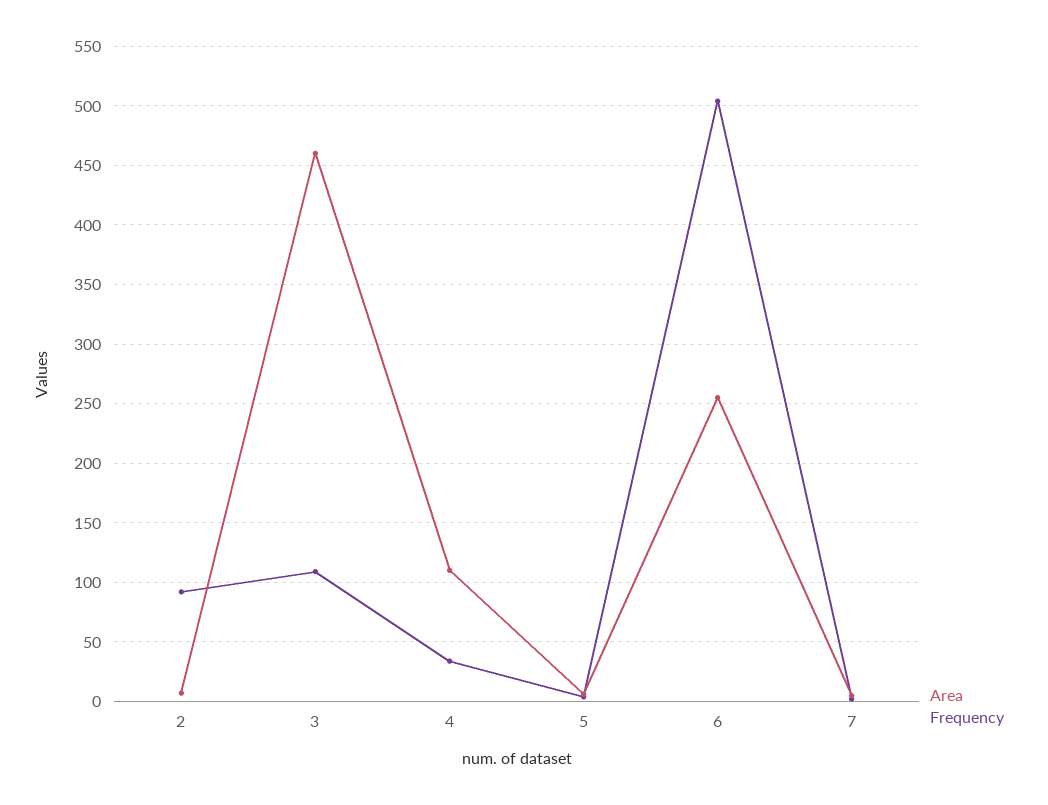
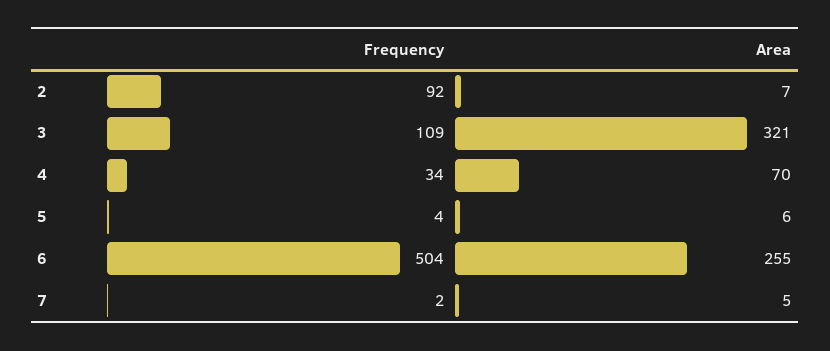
Area, 3: 460 -> 321
Area, 4: 110 -> 70

